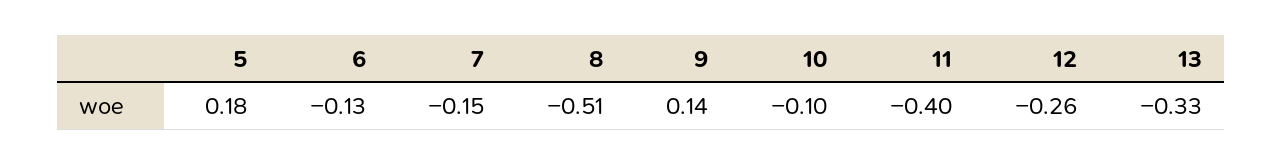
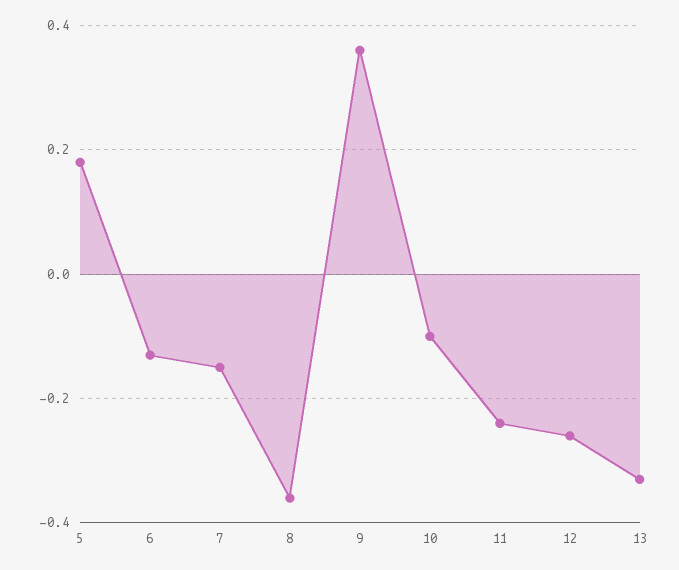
8: -0.51 -> -0.35
9: 0.14 -> 0.35
11: -0.4 -> -0.25

